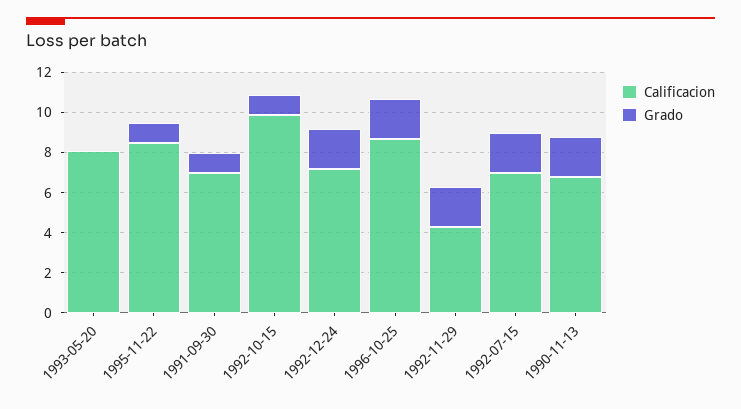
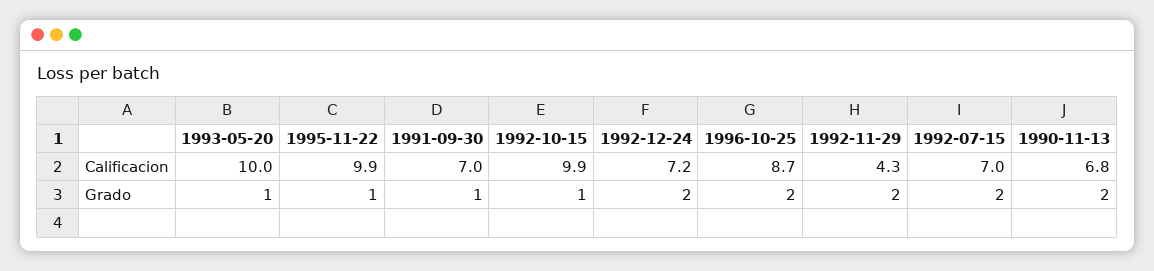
Calificacion, 1993-05-20: 8 -> 10
Grado, 1993-05-20: 0 -> 1
Calificacion, 1995-11-22: 8.5 -> 9.9

